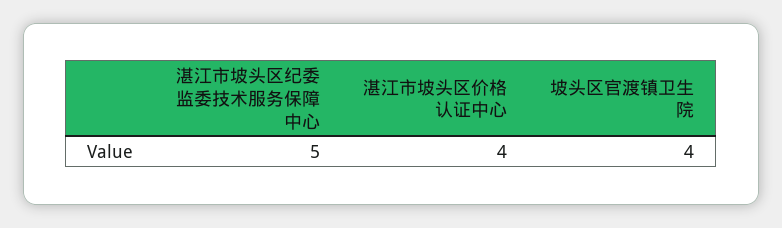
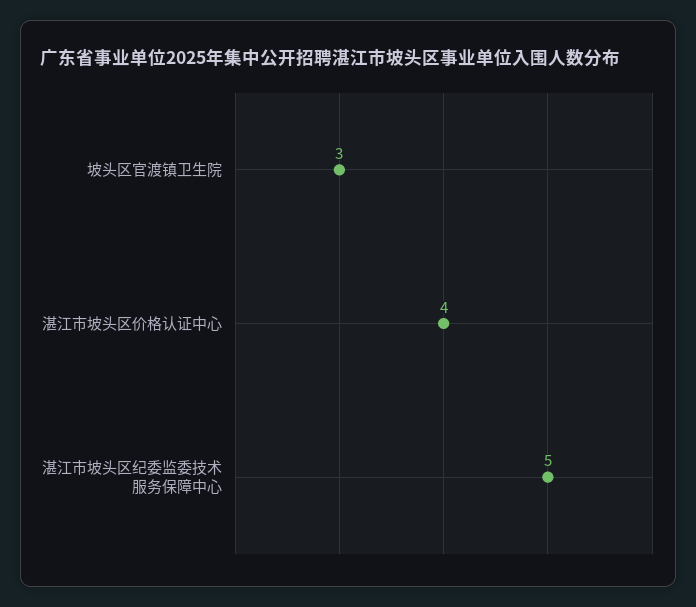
坡头区官渡镇卫生院: 4 -> 3

